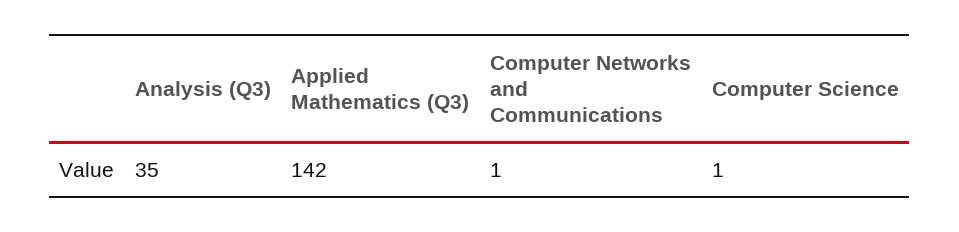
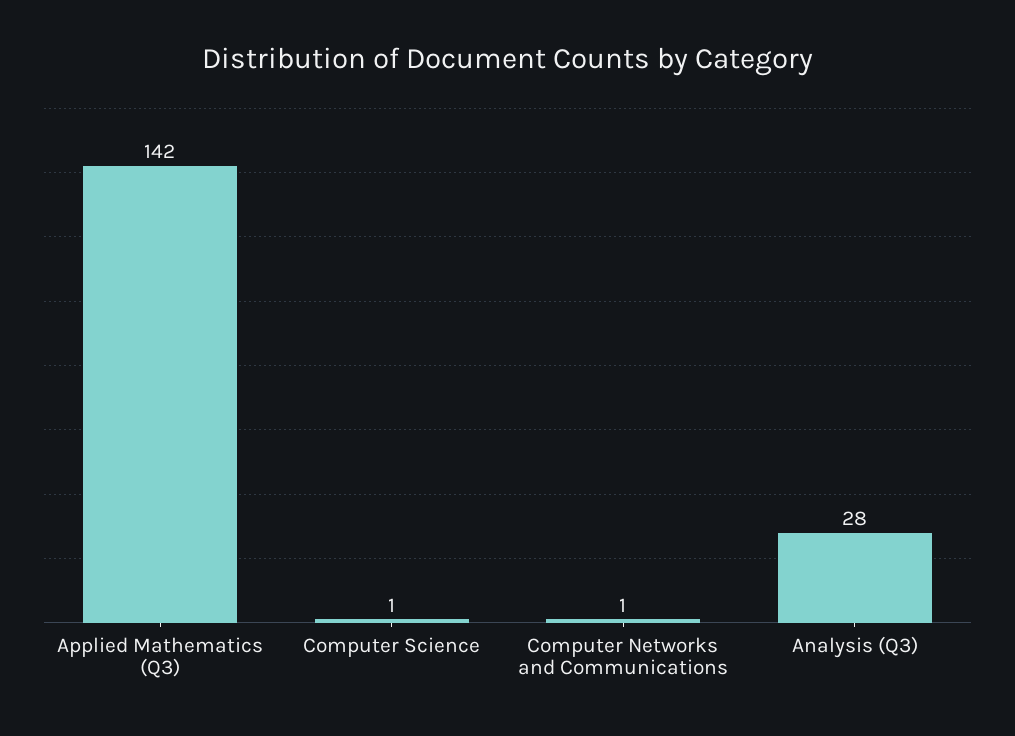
Analysis (Q3): 35 -> 28

